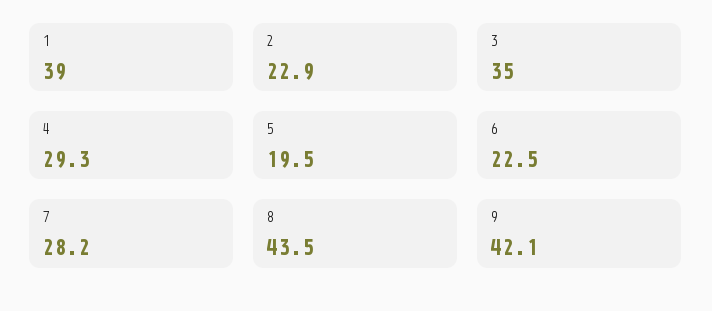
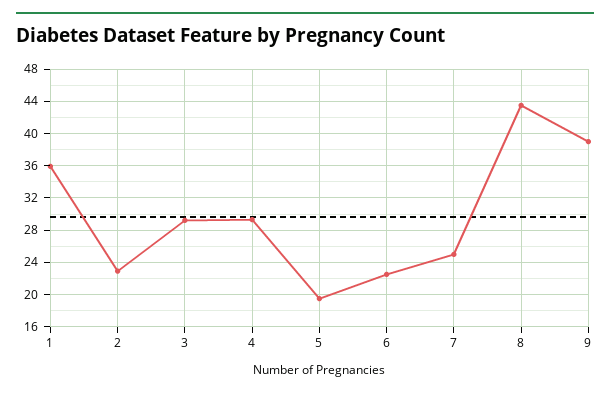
1: 39 -> 36
3: 35 -> 29
7: 28.2 -> 25
9: 42.1 -> 39

